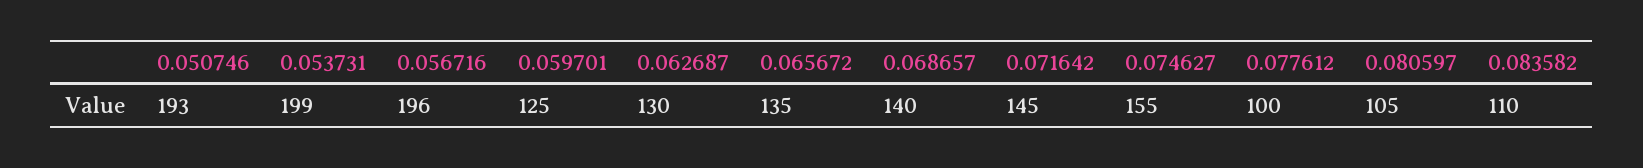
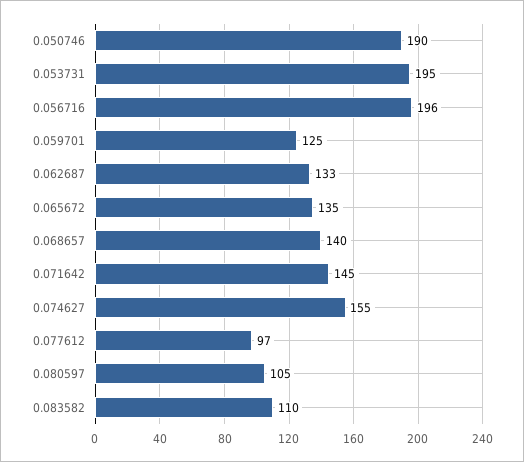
0.050746: 193 -> 190
0.053731: 199 -> 195
0.062687: 130 -> 133
0.077612: 100 -> 97

